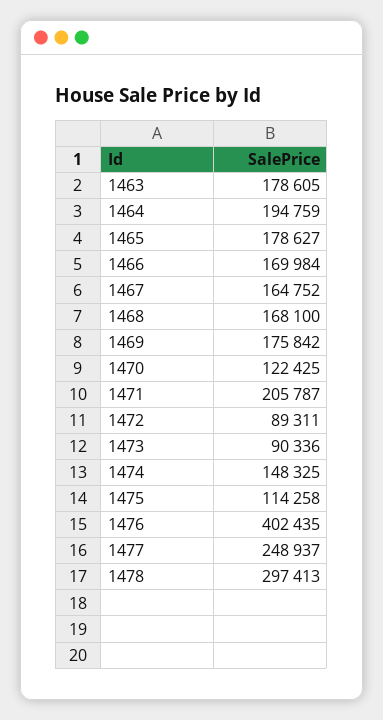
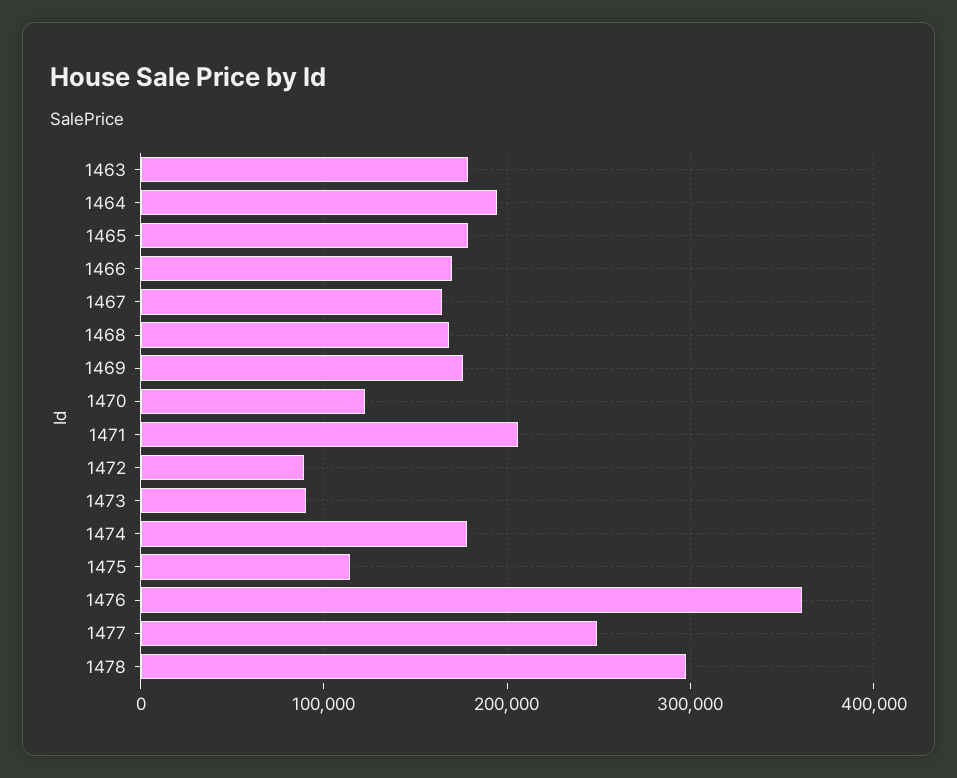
1474: 148325 -> 180000
1476: 402435 -> 360000

